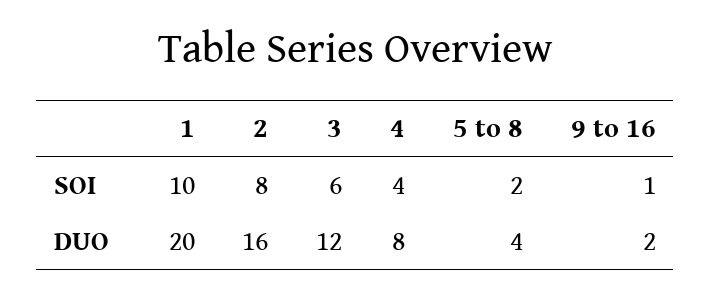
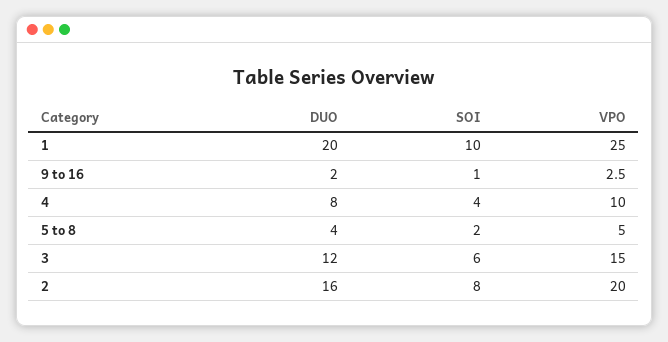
1, VPO: none -> 25
9 to 16, VPO: none -> 2.5
4, VPO: none -> 10
5 to 8, VPO: none -> 5
3, VPO: none -> 15
2, VPO: none -> 20

